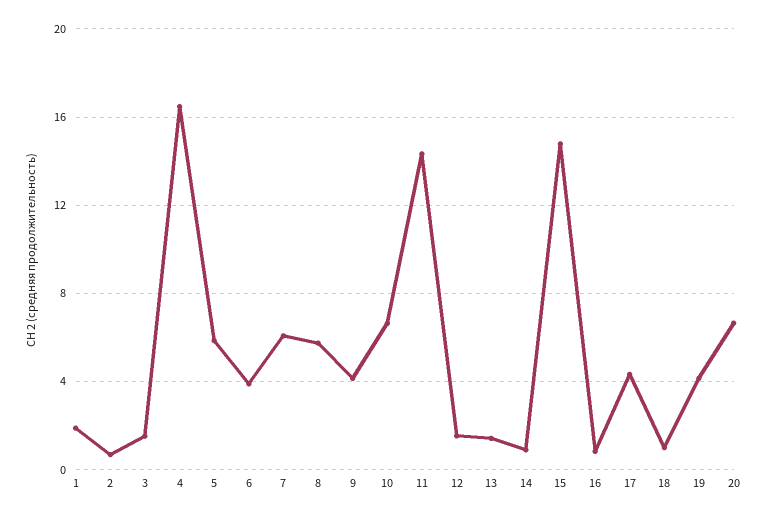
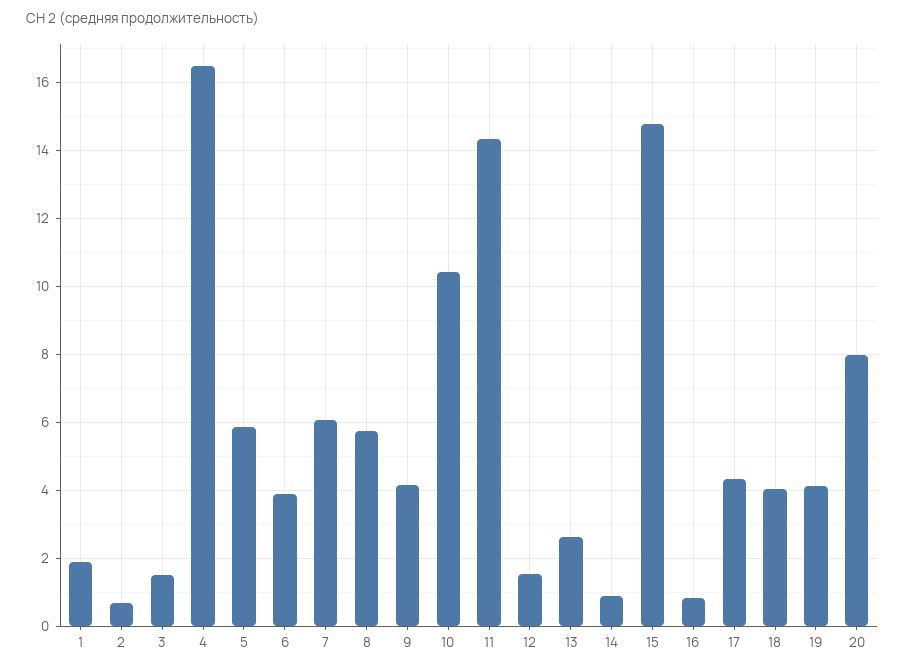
10: 6.5 -> 10.4
13: 1.5 -> 2.6
18: 1 -> 4
20: 6.5 -> 8

